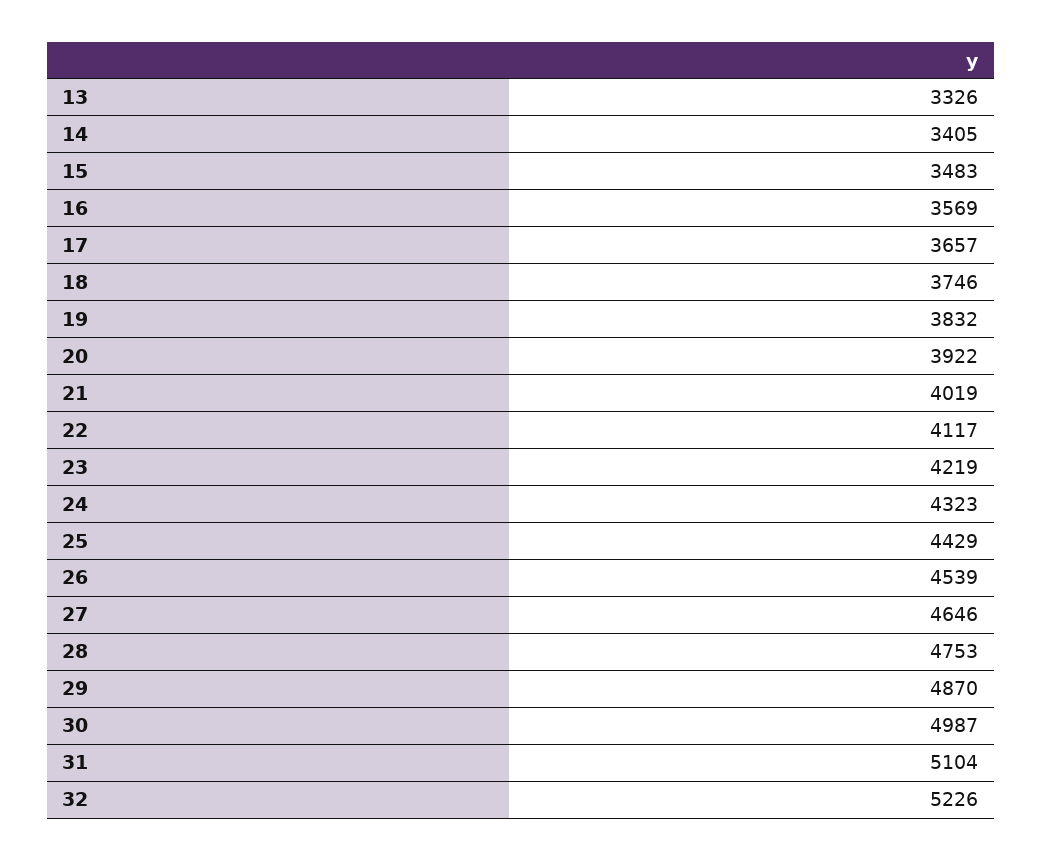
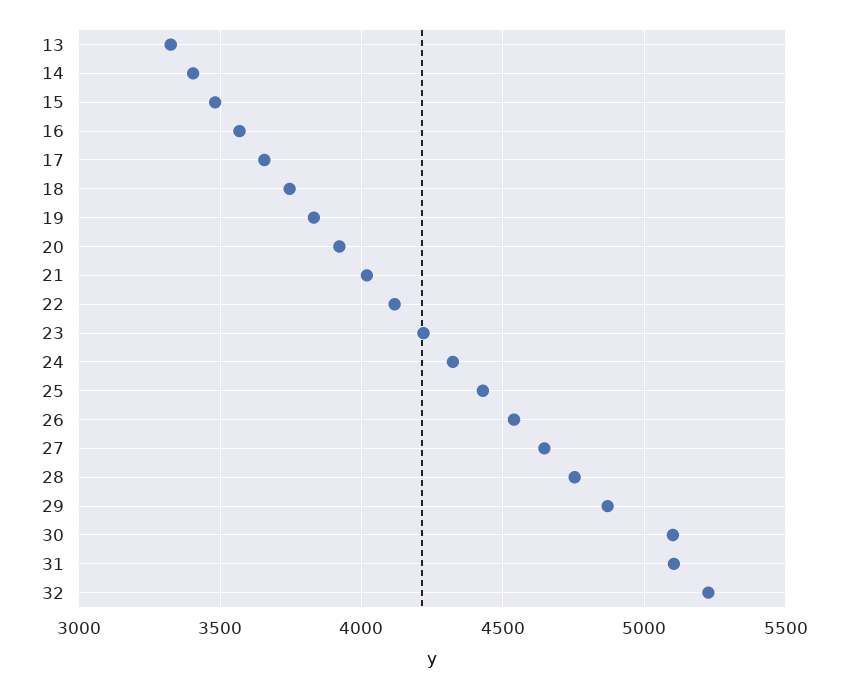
30: 4987 -> 5100

